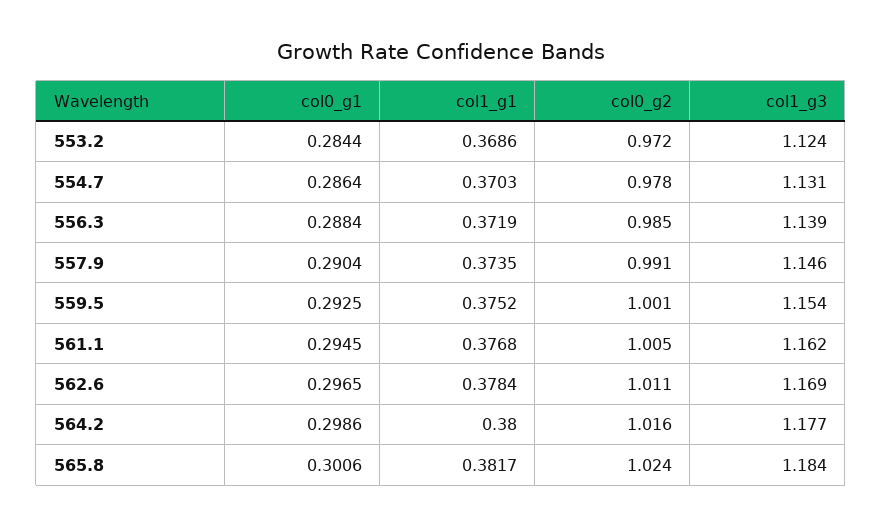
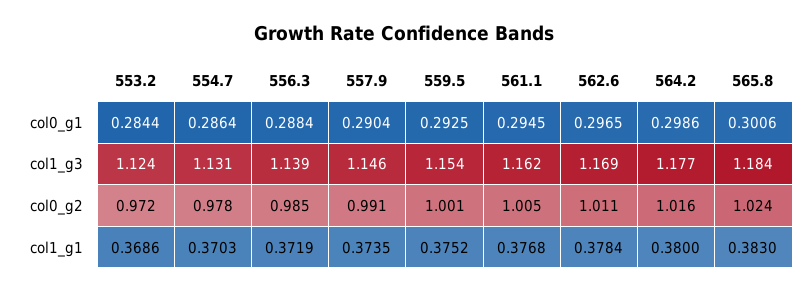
col1_g1, 565.8: 0.3817 -> 0.383

